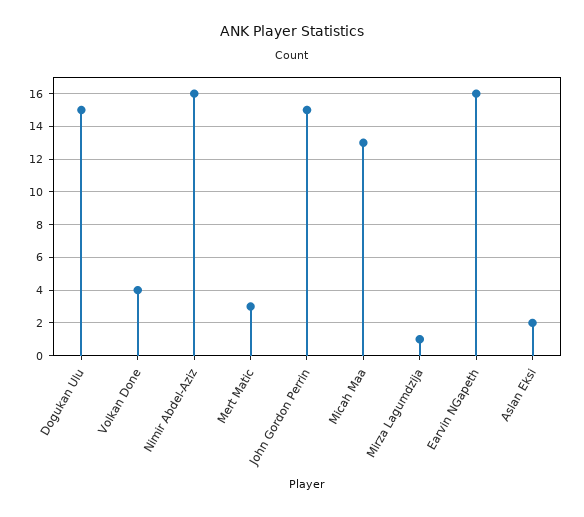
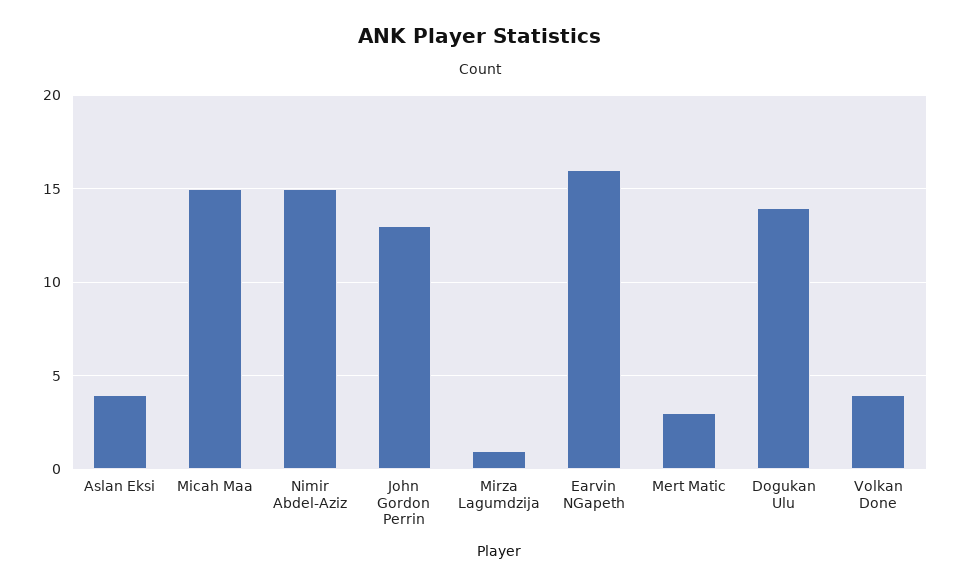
Dogukan Ulu: 15 -> 14
Nimir Abdel-Aziz: 16 -> 15
John Gordon Perrin: 15 -> 13
Micah Maa: 13 -> 15
Aslan Eksi: 2 -> 4

